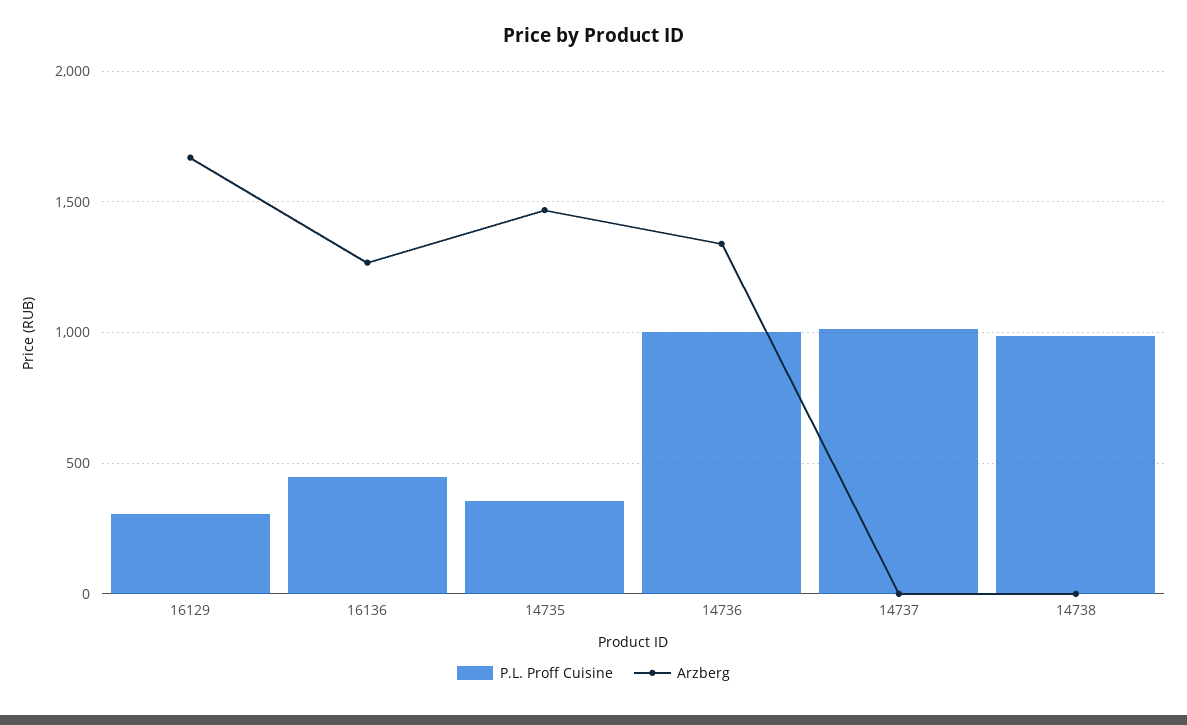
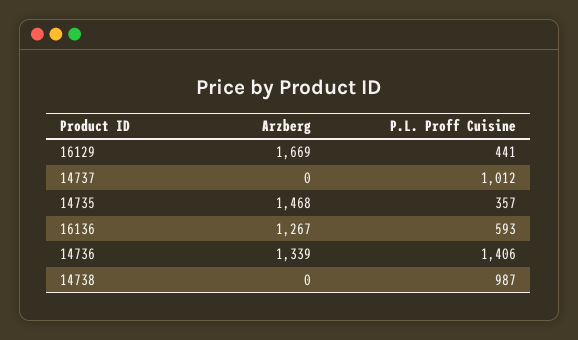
P.L. Proff Cuisine, 16129: 300 -> 441
P.L. Proff Cuisine, 16136: 450 -> 593
P.L. Proff Cuisine, 14736: 1000 -> 1406

